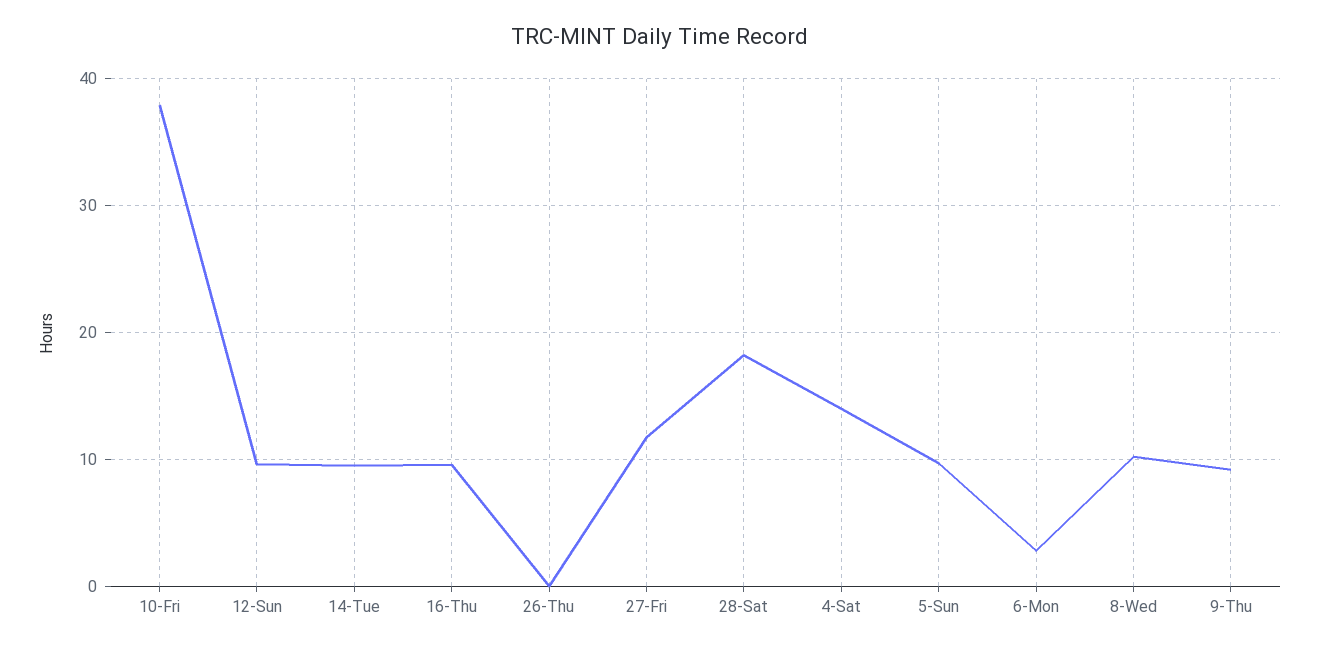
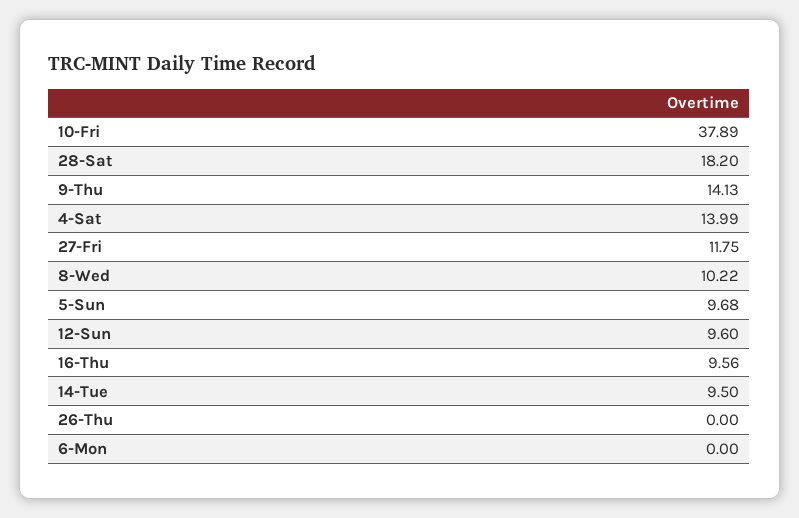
6-Mon: 3 -> 0
9-Thu: 9 -> 14.13

